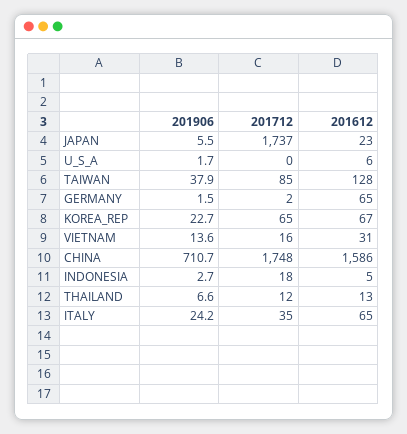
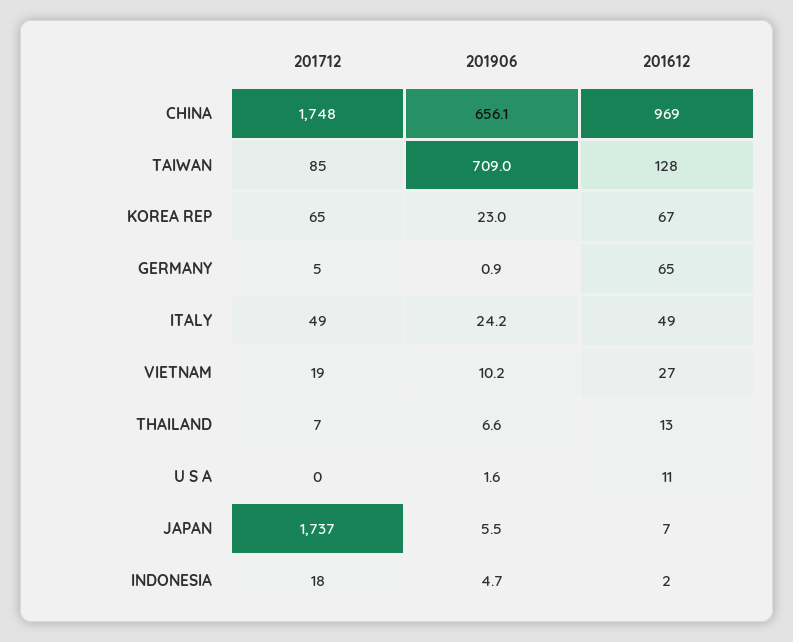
201612, JAPAN: 23 -> 7
201906, U_S_A: 1.7 -> 1.6
201612, U_S_A: 6 -> 11
201906, TAIWAN: 37.9 -> 709
201906, GERMANY: 1.5 -> 0.9
201712, GERMANY: 2 -> 5
201906, KOREA_REP: 22.7 -> 23
201906, VIETNAM: 13.6 -> 10.2
201712, VIETNAM: 16 -> 19
201612, VIETNAM: 31 -> 27
201906, CHINA: 710.7 -> 656.1
201612, CHINA: 1586 -> 969
201906, INDONESIA: 2.7 -> 4.7
201612, INDONESIA: 5 -> 2
201712, THAILAND: 12 -> 7
201712, ITALY: 35 -> 49
201612, ITALY: 65 -> 49

